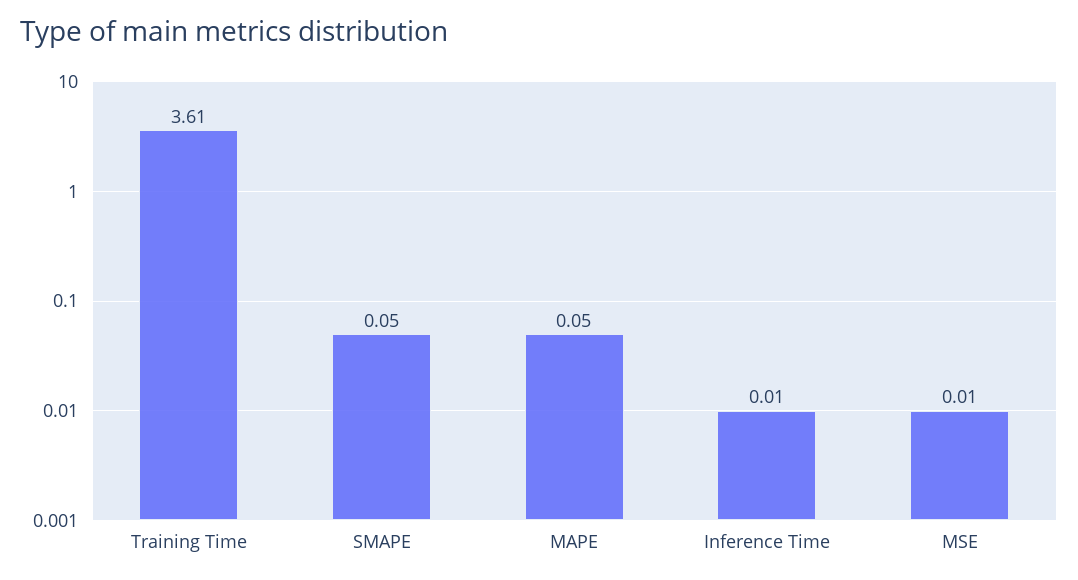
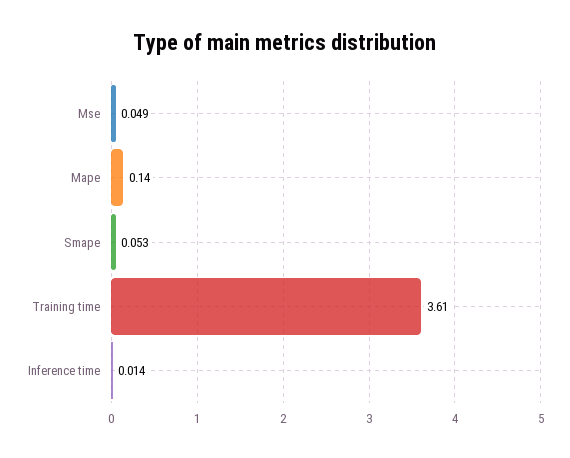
MAPE: 0.05 -> 0.14
MSE: 0.01 -> 0.049

